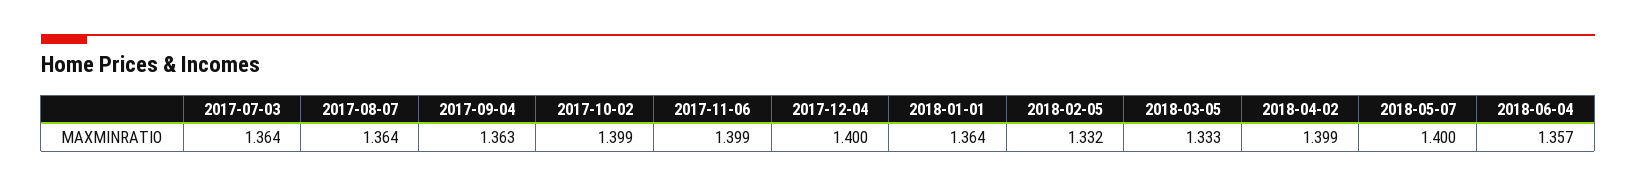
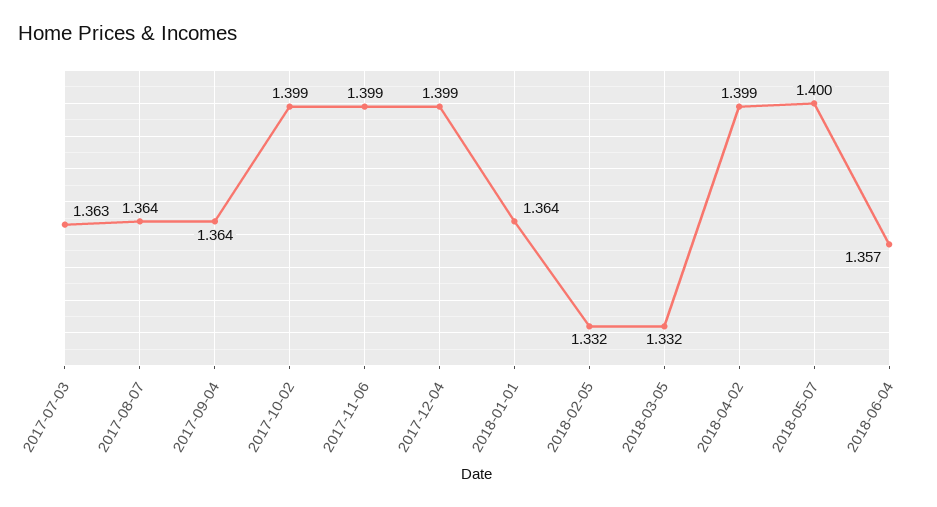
2017-07-03: 1.364 -> 1.363
2017-09-04: 1.363 -> 1.364
2017-12-04: 1.4 -> 1.399
2018-03-05: 1.333 -> 1.332

